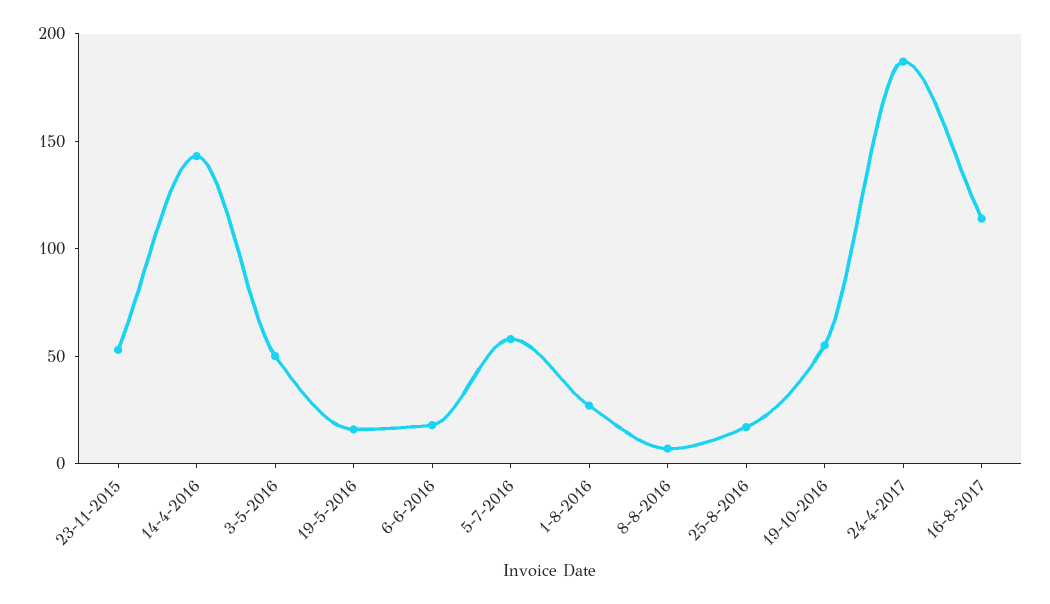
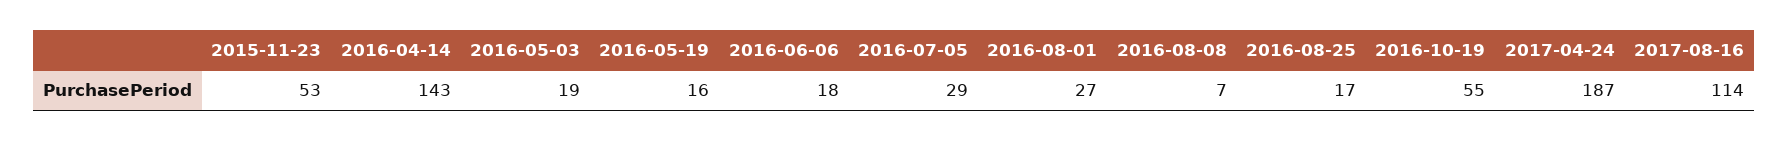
3-5-2016: 50 -> 19
5-7-2016: 60 -> 29

